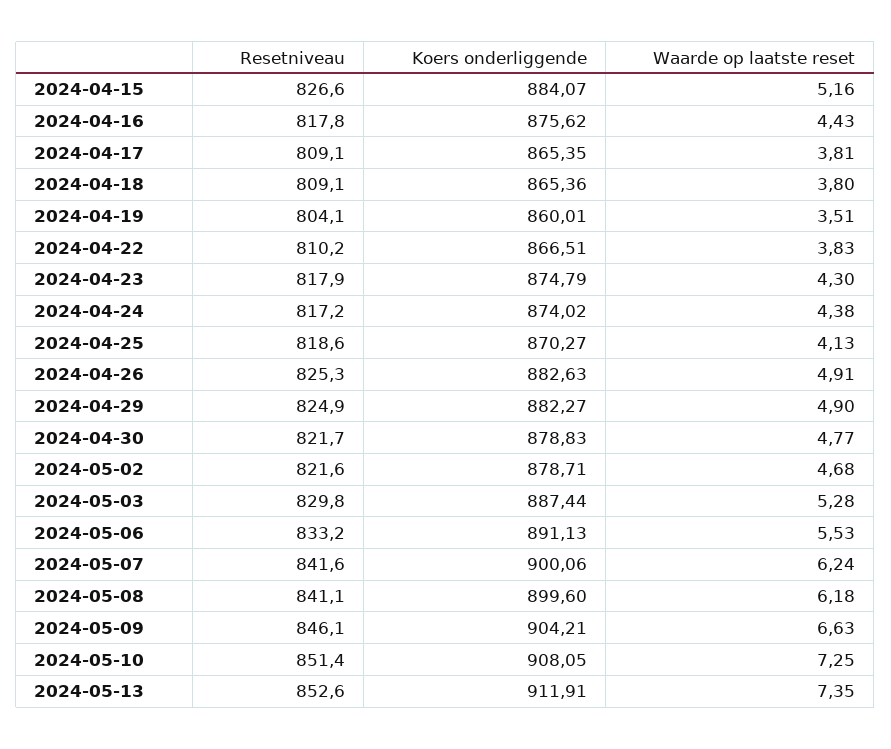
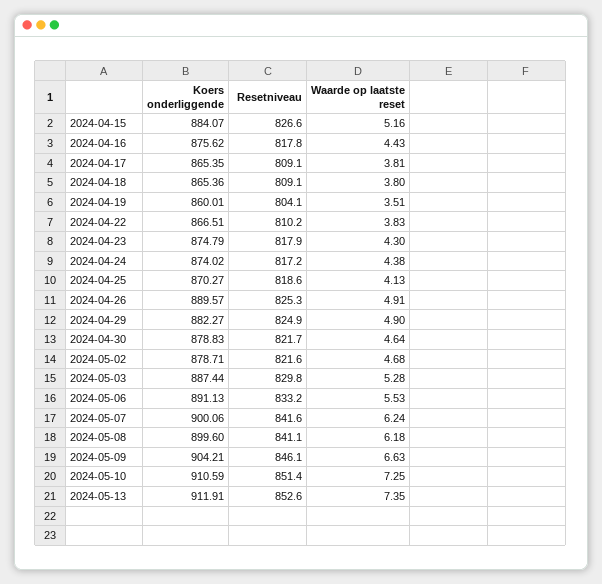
Koers onderliggende, 2024-04-26: 882.63 -> 889.57
Waarde op laatste reset, 2024-04-30: 4.77 -> 4.64
Koers onderliggende, 2024-05-10: 908.05 -> 910.59

